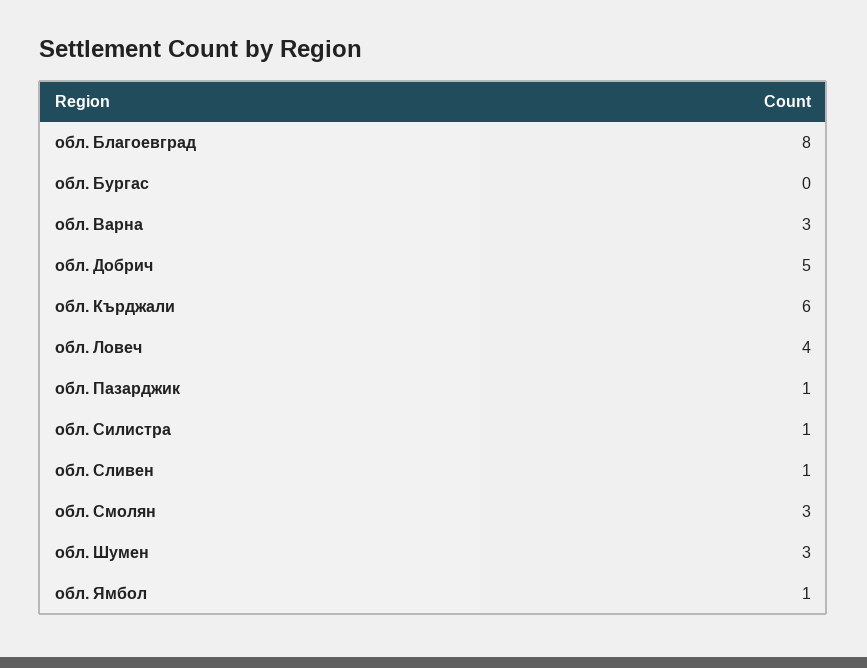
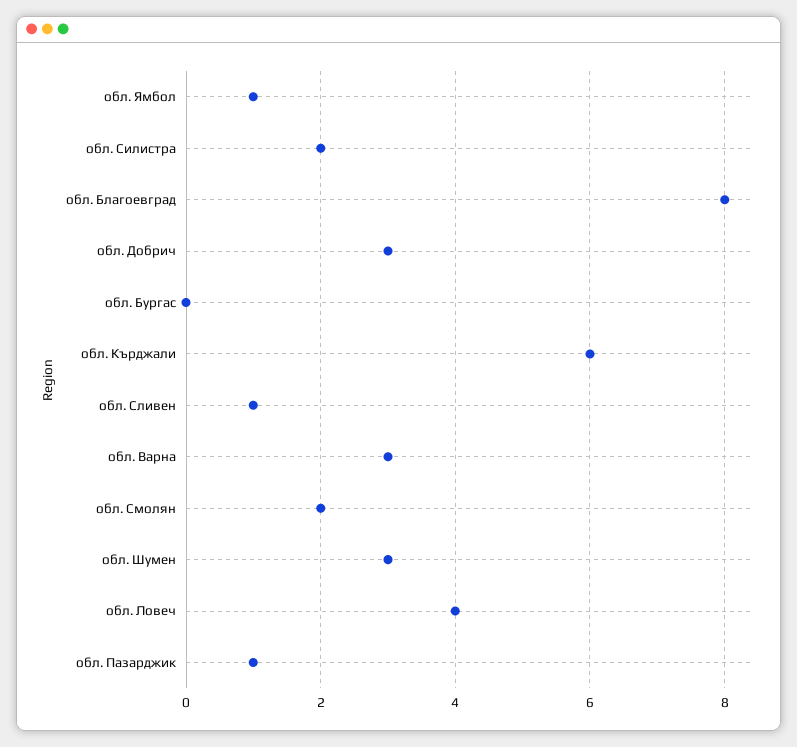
обл. Добрич: 5 -> 3
обл. Силистра: 1 -> 2
обл. Смолян: 3 -> 2

